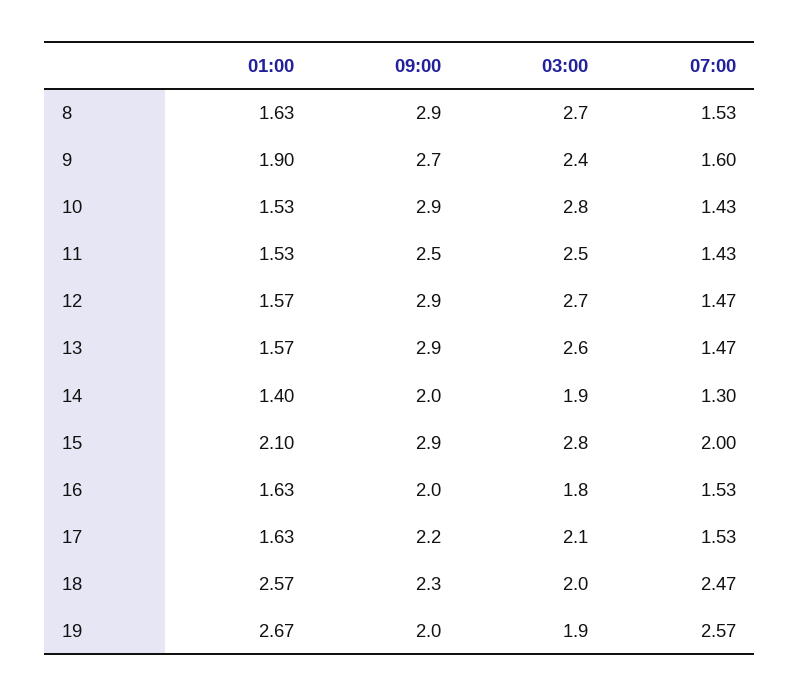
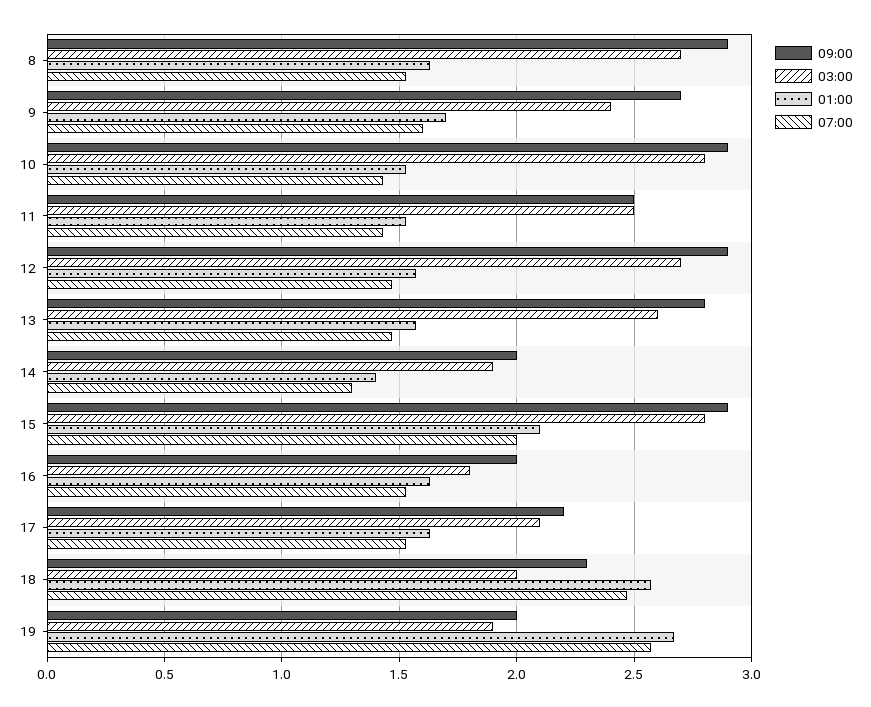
01:00, 9: 1.9 -> 1.7
09:00, 13: 2.9 -> 2.8

